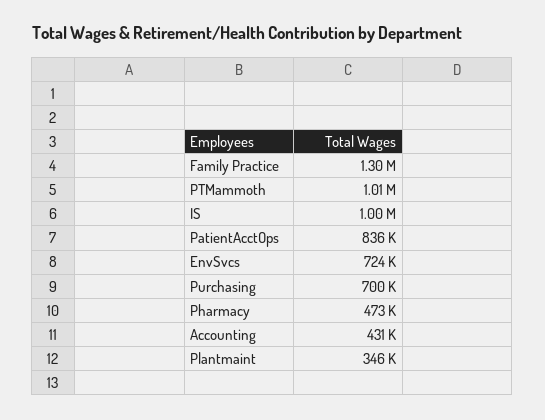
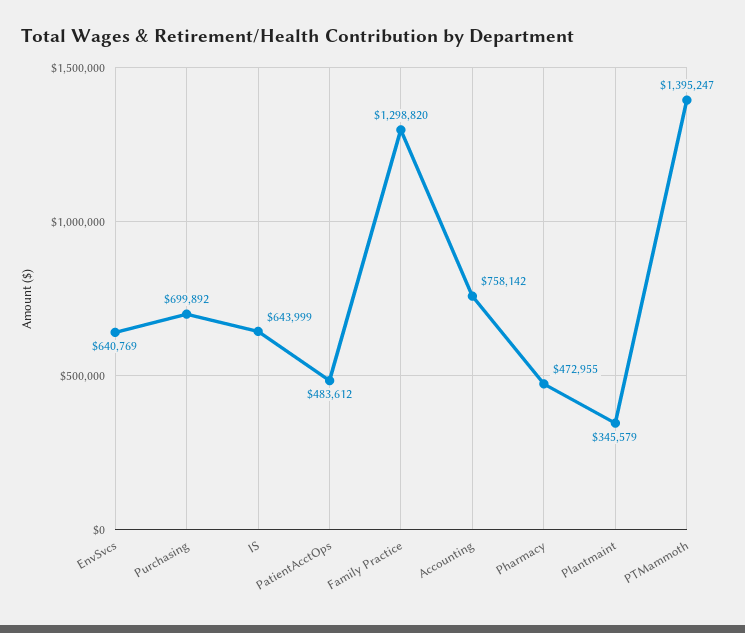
PTMammoth: 1010000 -> 1395247
IS: 1000000 -> 643999
PatientAcctOps: 836000 -> 483612
EnvSvcs: 724000 -> 640769
Accounting: 431000 -> 758142

